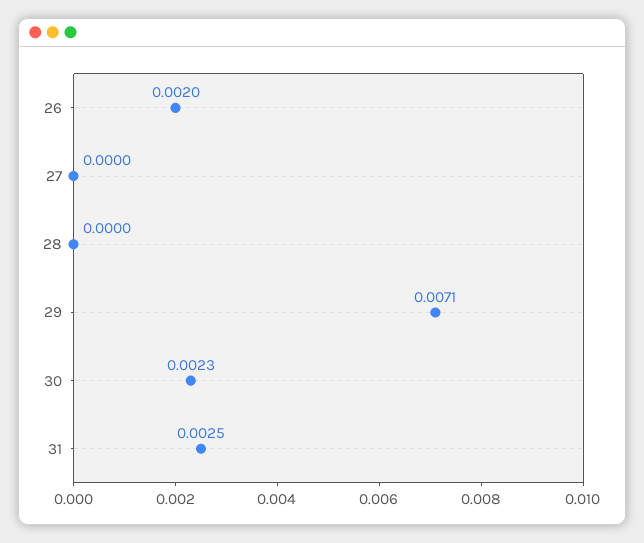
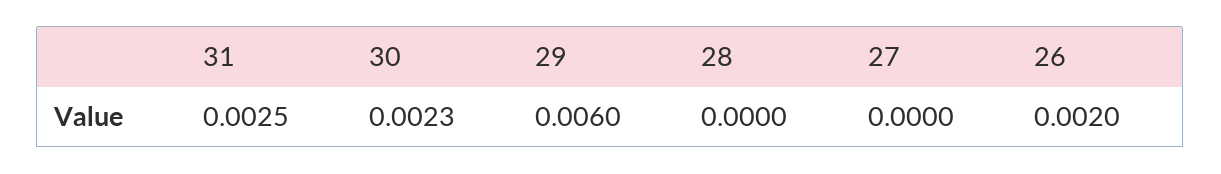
29: 0.0071 -> 0.006

